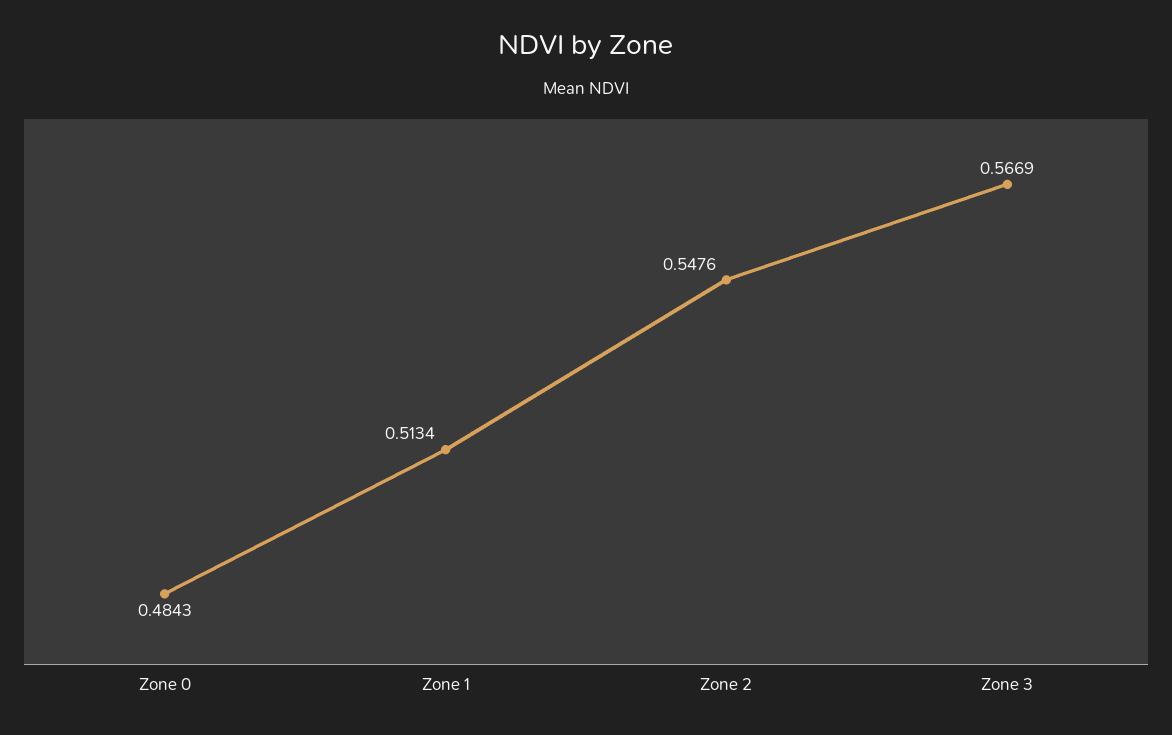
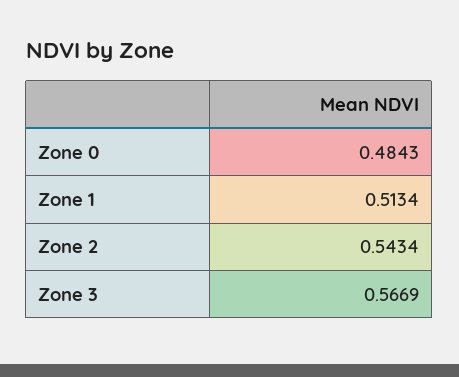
Zone 2: 0.5476 -> 0.5434

